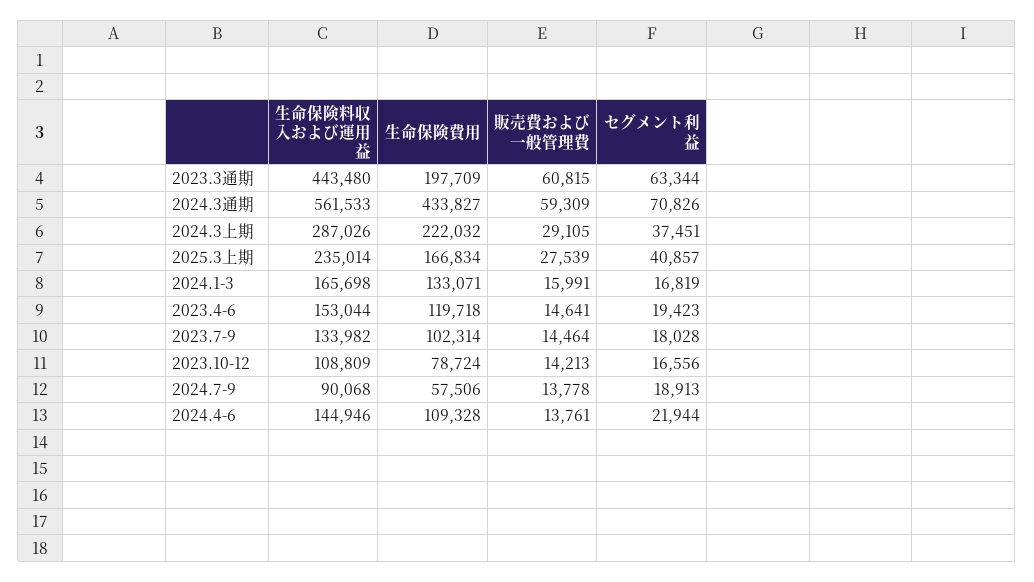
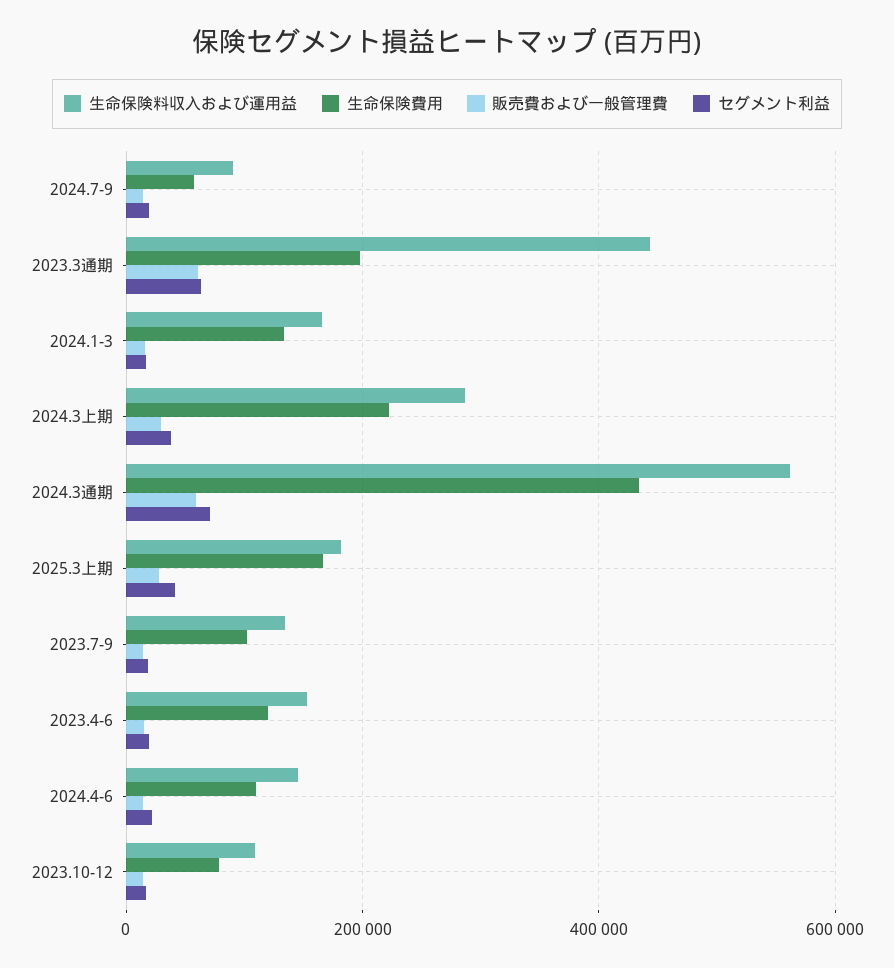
生命保険料収入および運用益, 2025.3上期: 235014 -> 180000

